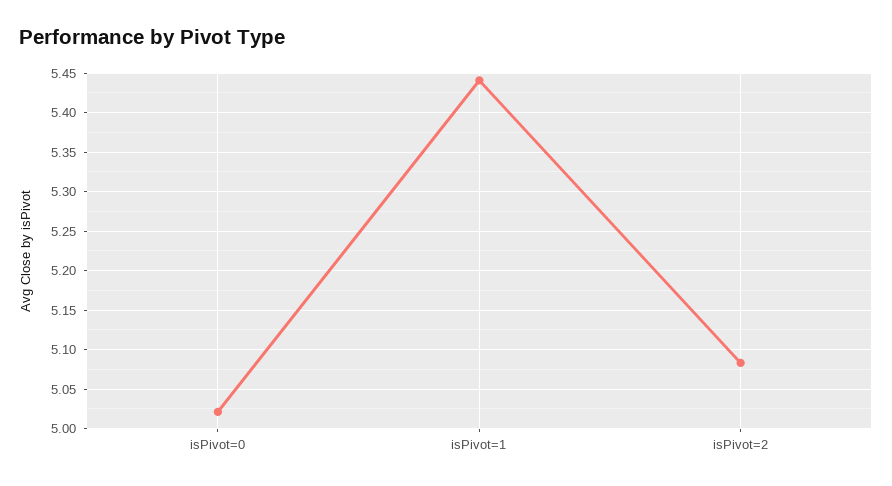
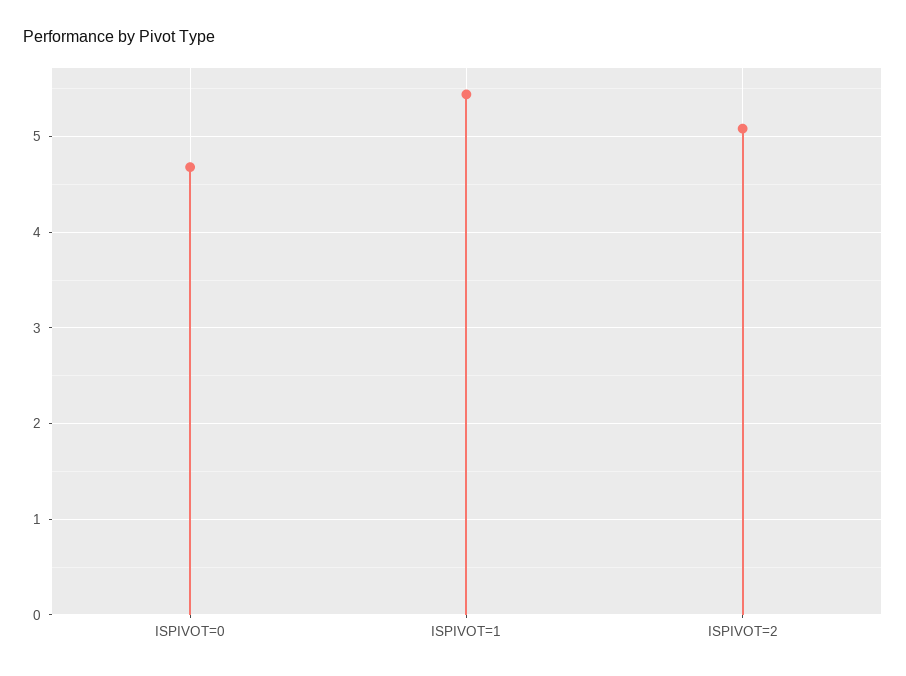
isPivot=0: 5.02 -> 4.7

